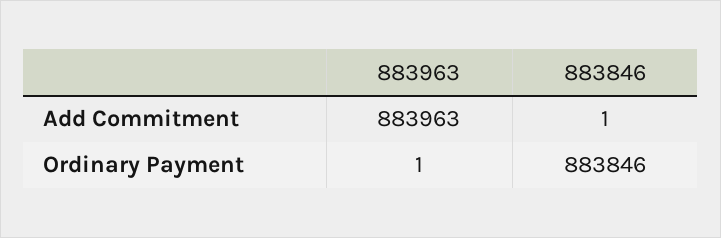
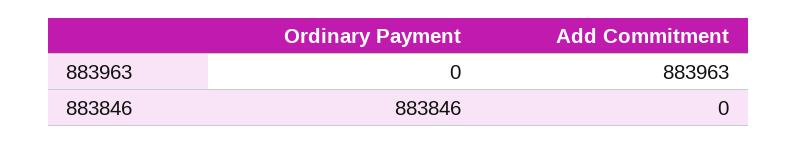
883846, Add Commitment: 1 -> 0
883963, Ordinary Payment: 1 -> 0

